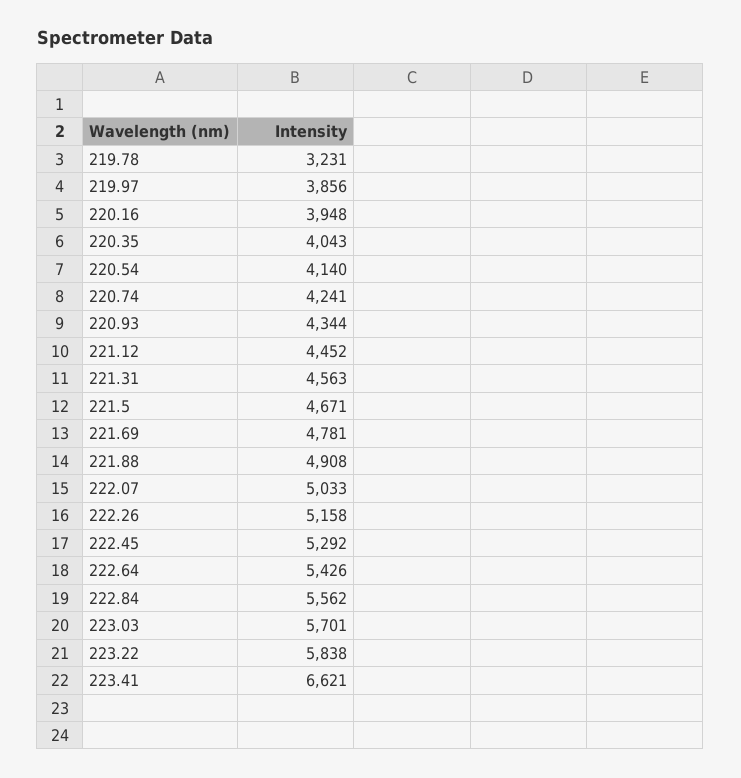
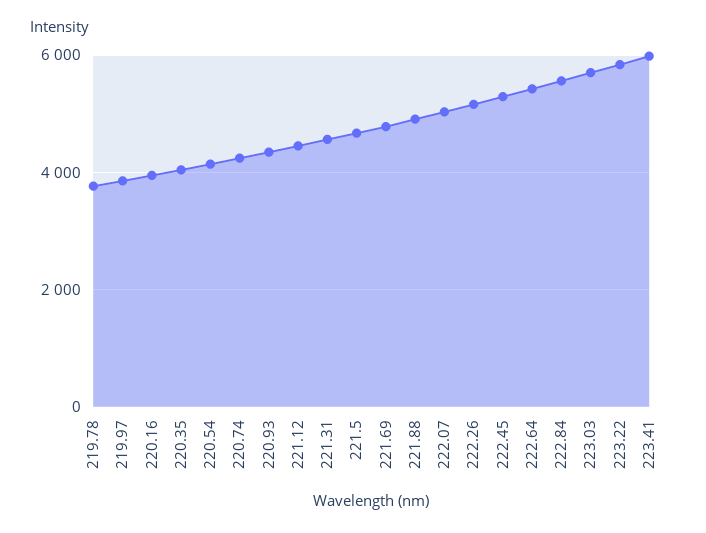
219.78: 3231 -> 3800
223.41: 6621 -> 6000

